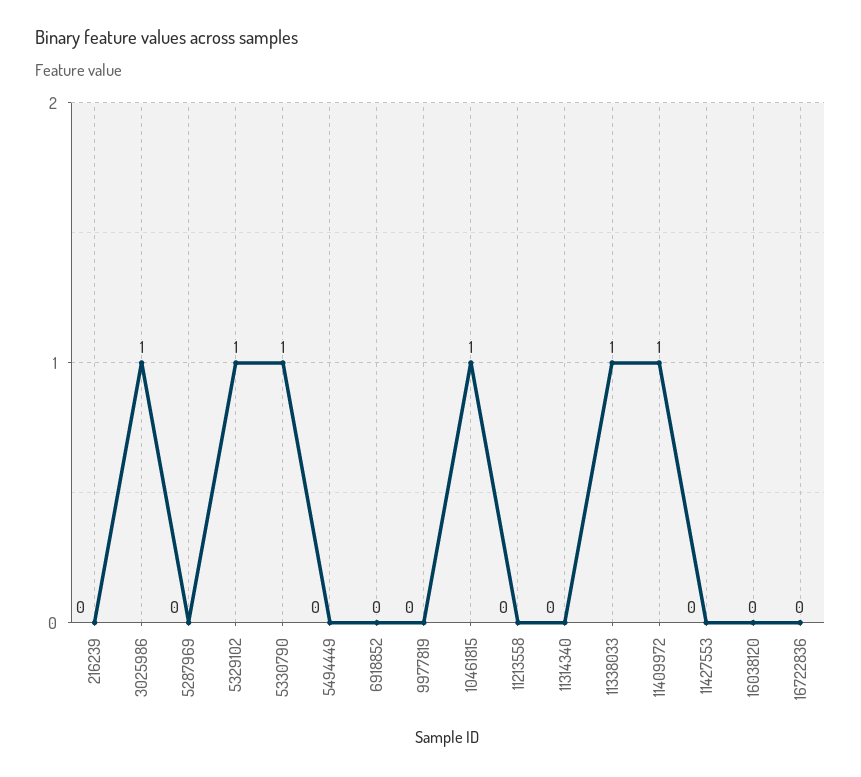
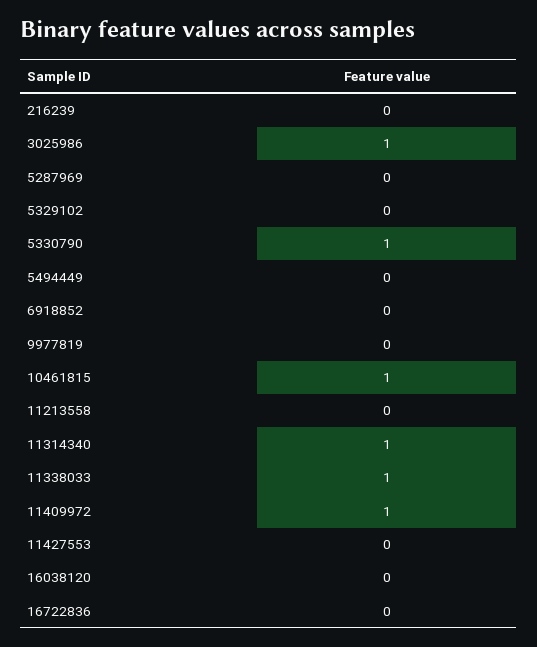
5329102: 1 -> 0
11314340: 0 -> 1

